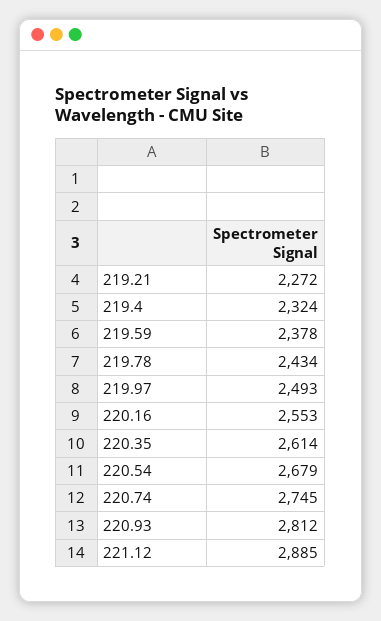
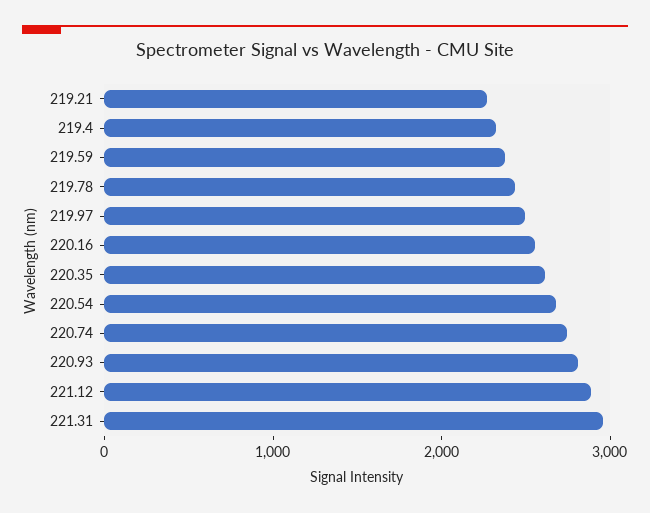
221.31: none -> 3000

